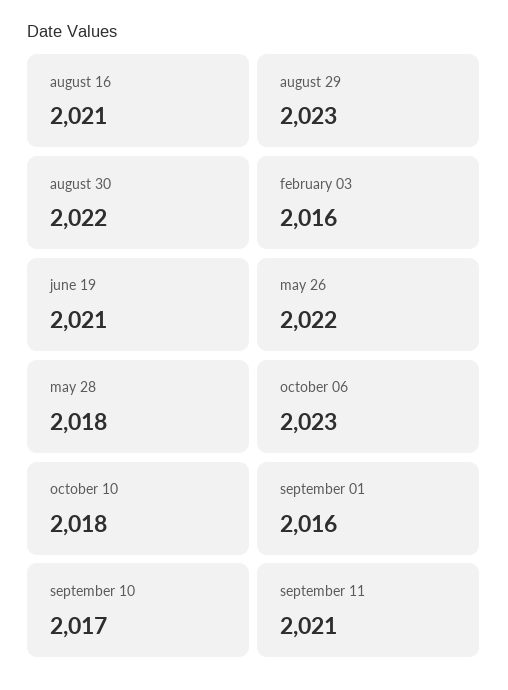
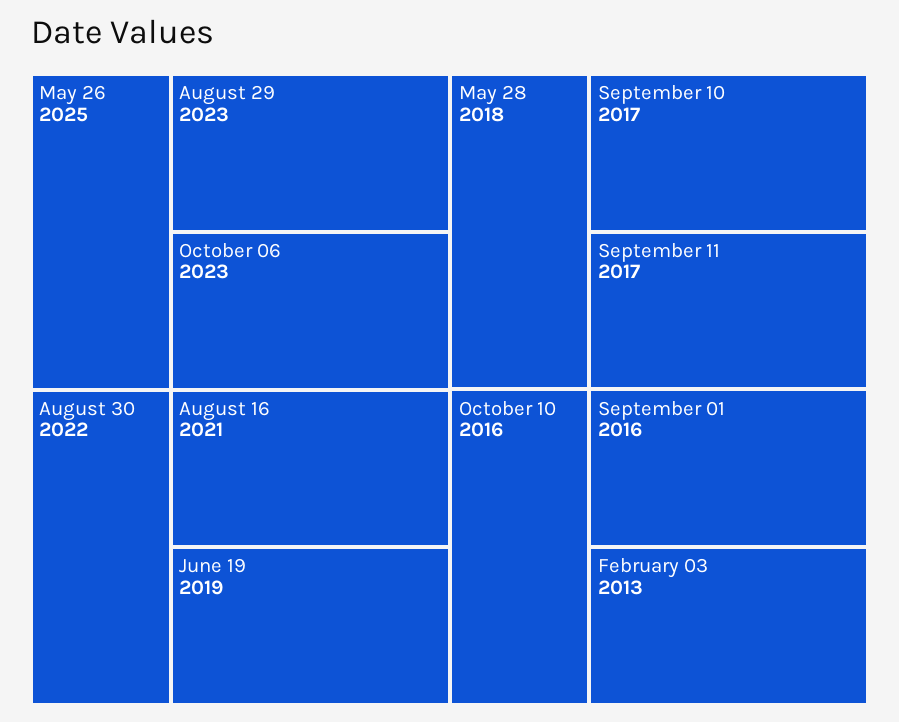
february 03: 2016 -> 2013
june 19: 2021 -> 2019
may 26: 2022 -> 2025
october 10: 2018 -> 2016
september 11: 2021 -> 2017

